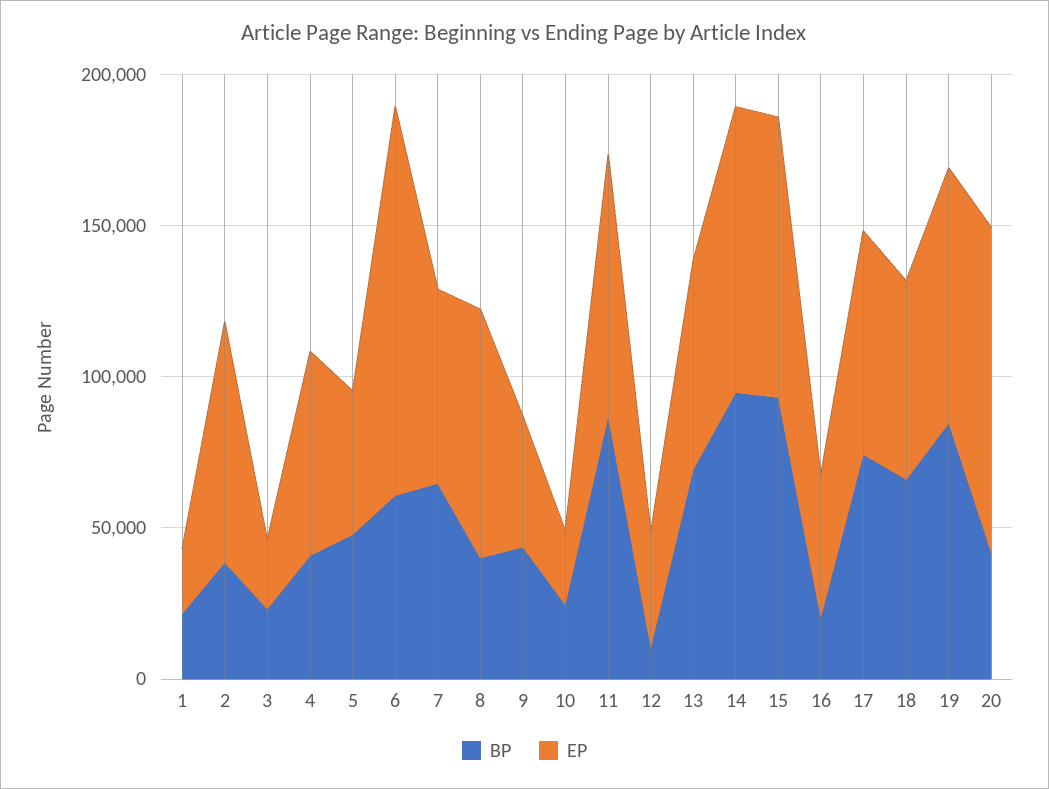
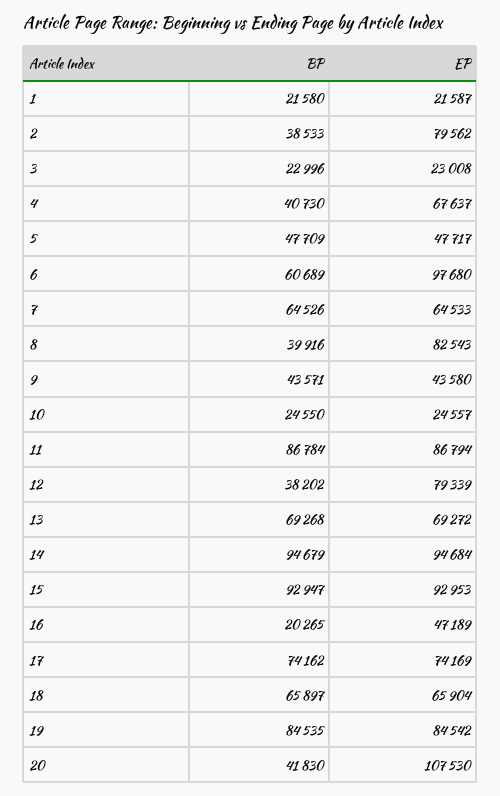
EP, 6: 130000 -> 97680
BP, 12: 10000 -> 38202
EP, 12: 40000 -> 79339

